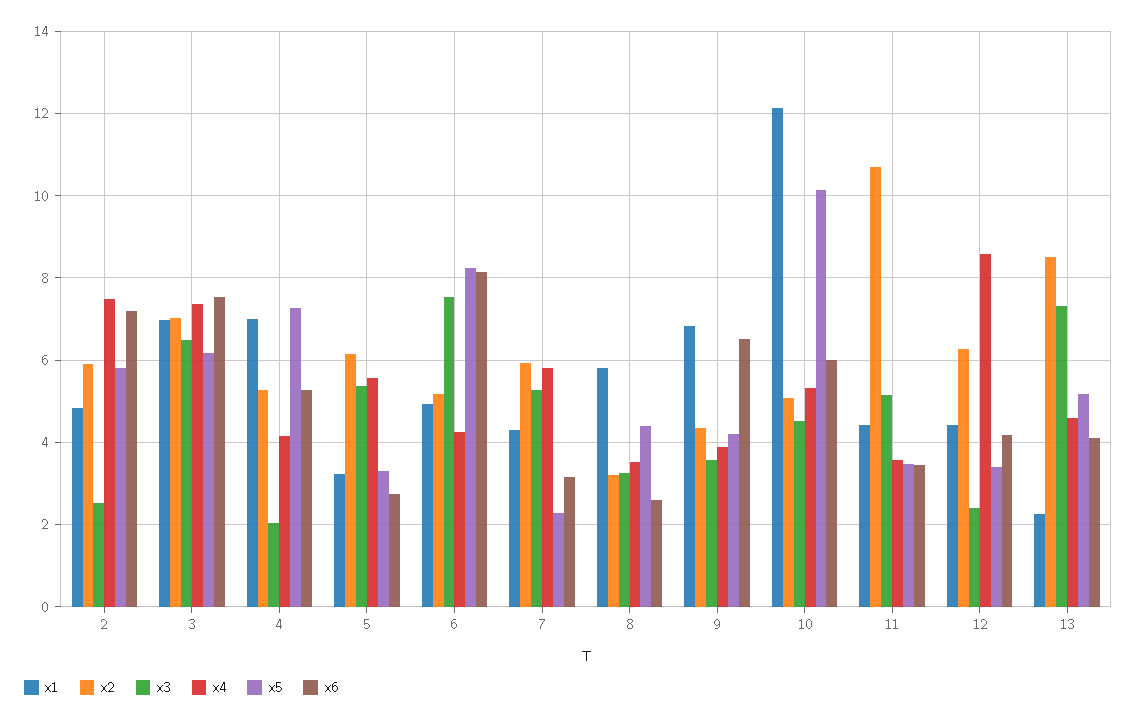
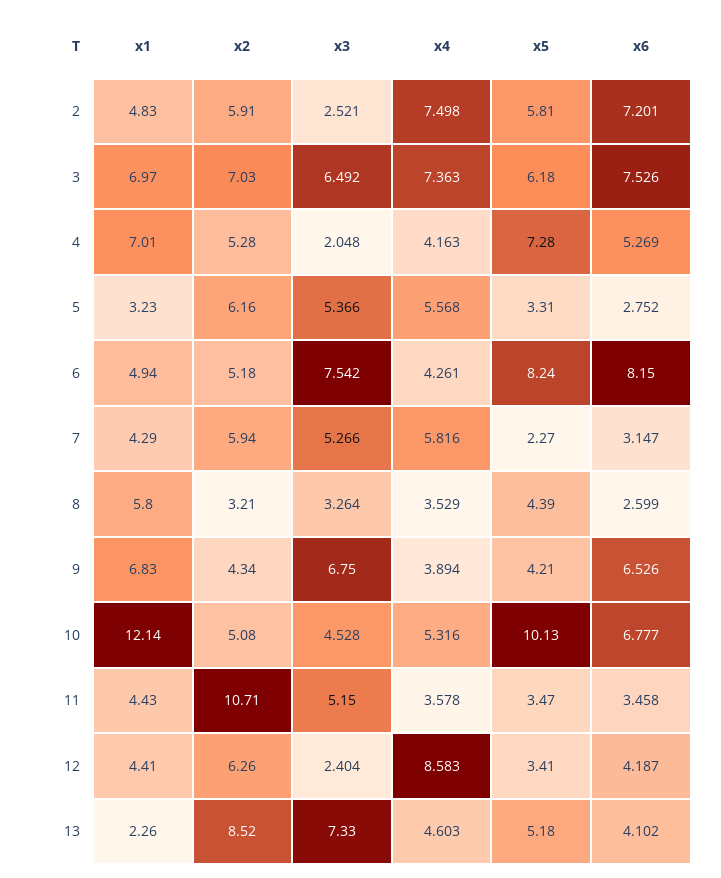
x3, 9: 3.6 -> 6.75
x6, 10: 6 -> 6.777

